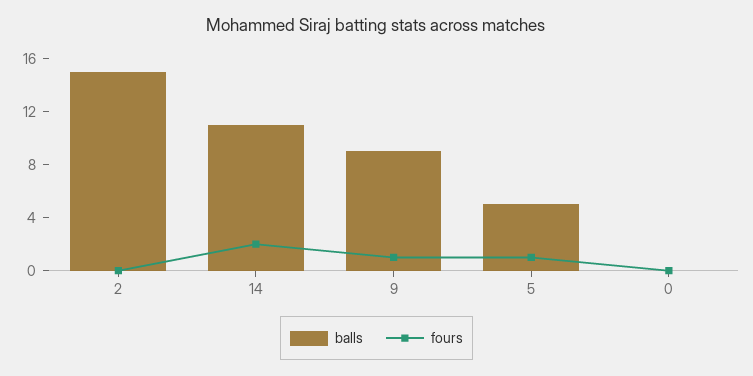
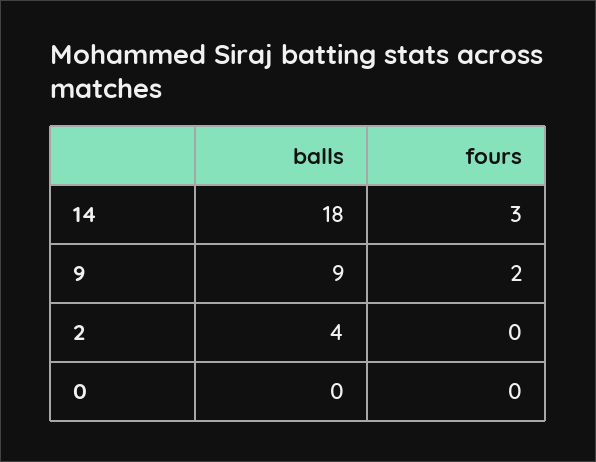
balls, 2: 15 -> 4
balls, 14: 11 -> 18
fours, 14: 2 -> 3
fours, 9: 1 -> 2
balls, 5: 5 -> none
fours, 5: 1 -> none

